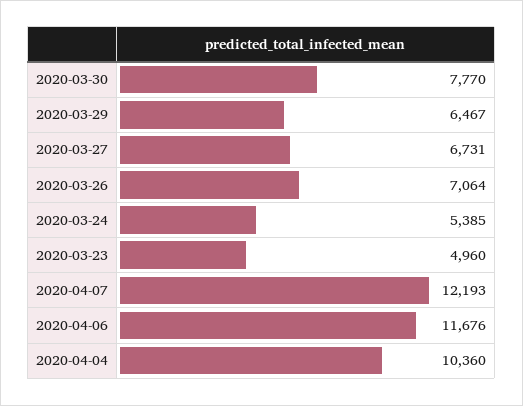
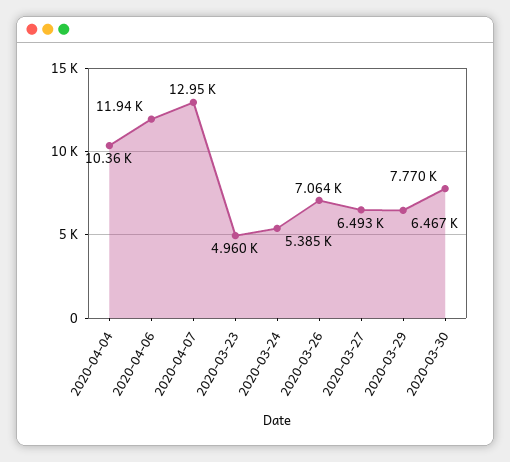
2020-03-27: 6731 -> 6493
2020-04-07: 12193 -> 12950
2020-04-06: 11676 -> 11940

